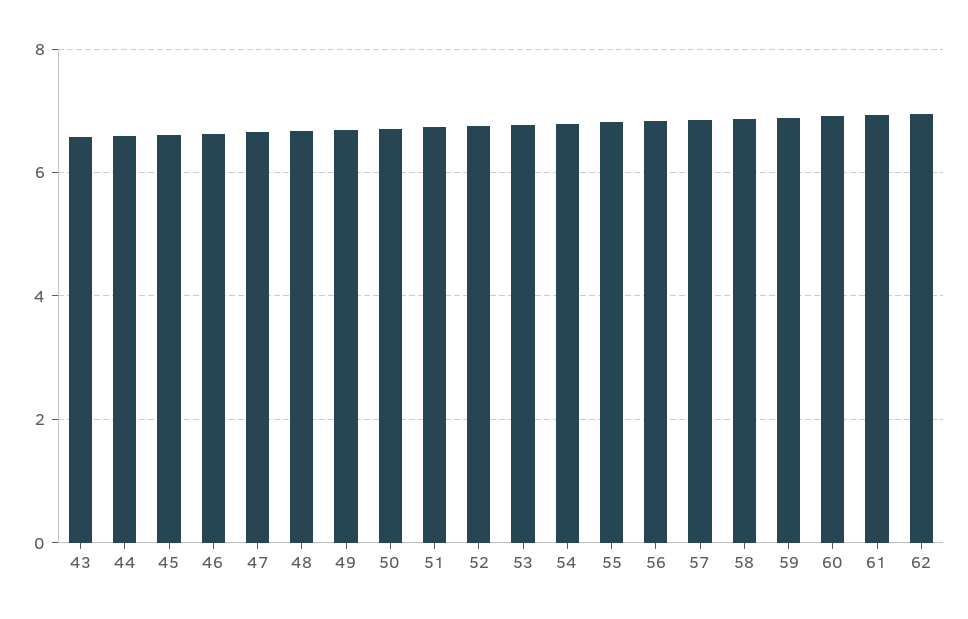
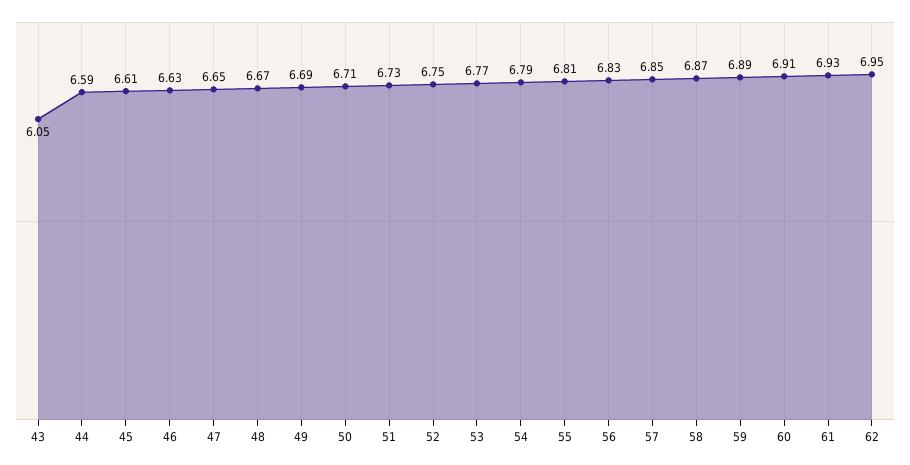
43: 6.6 -> 6.05

